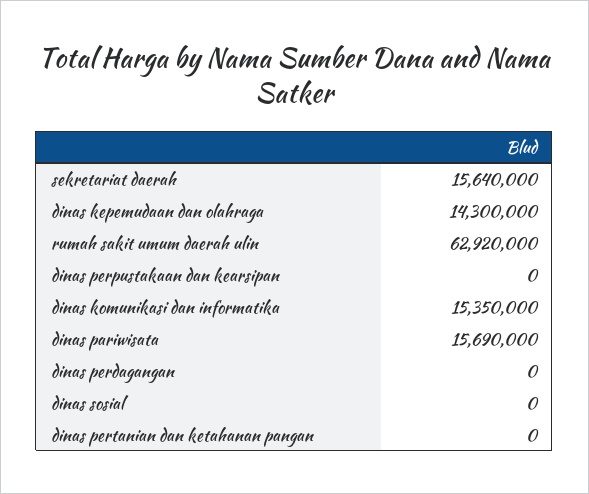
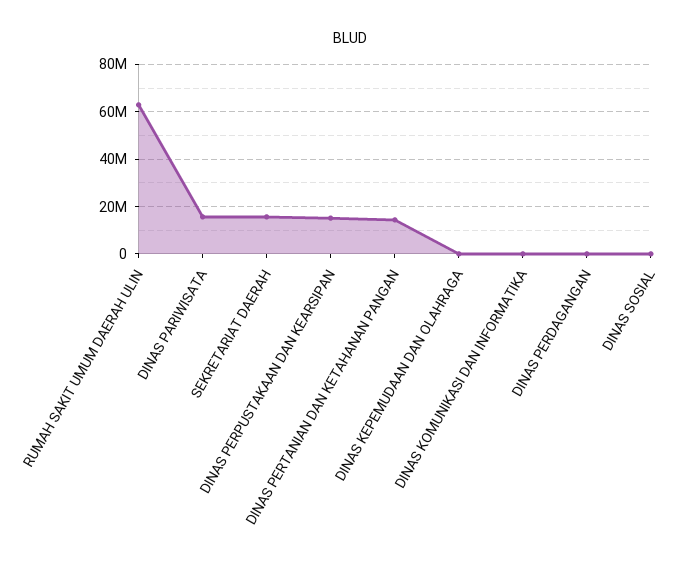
dinas kepemudaan dan olahraga: 14300000 -> 0
dinas perpustakaan dan kearsipan: 0 -> 15000000
dinas komunikasi dan informatika: 15350000 -> 0
dinas pertanian dan ketahanan pangan: 0 -> 15000000

